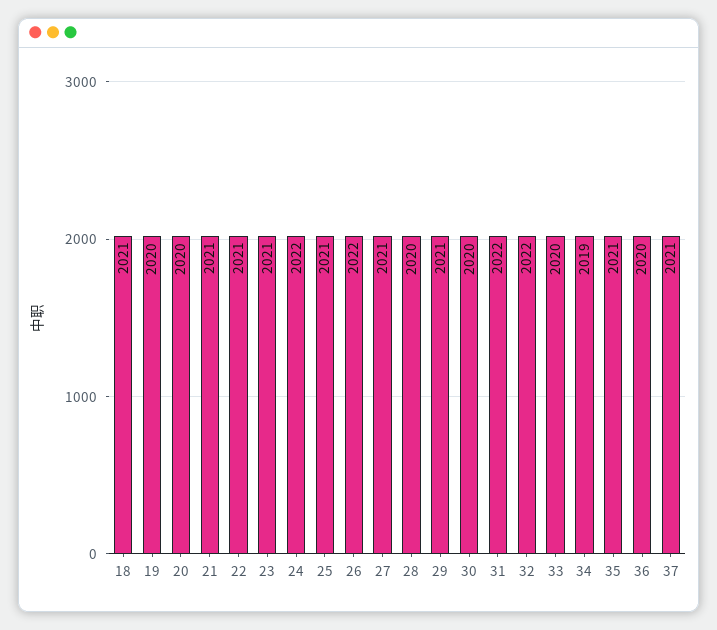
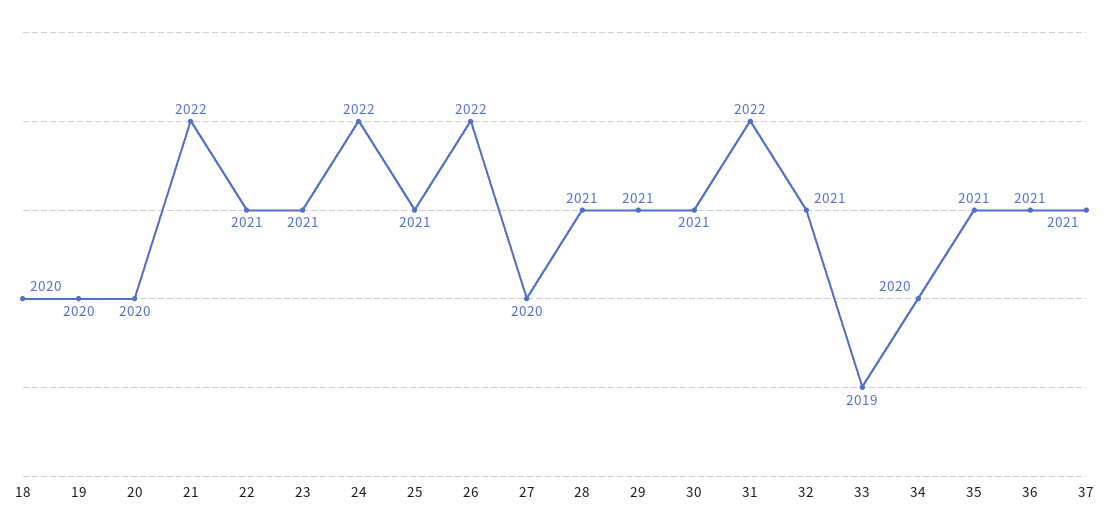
18: 2021 -> 2020
21: 2021 -> 2022
27: 2021 -> 2020
28: 2020 -> 2021
30: 2020 -> 2021
32: 2022 -> 2021
33: 2020 -> 2019
34: 2019 -> 2020
36: 2020 -> 2021

